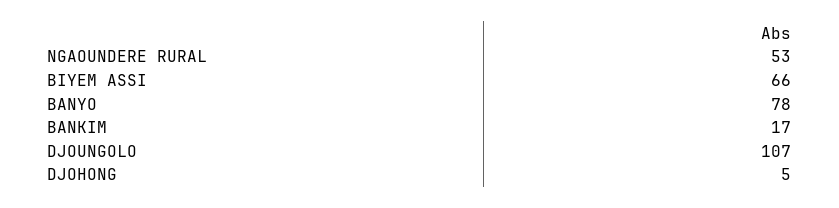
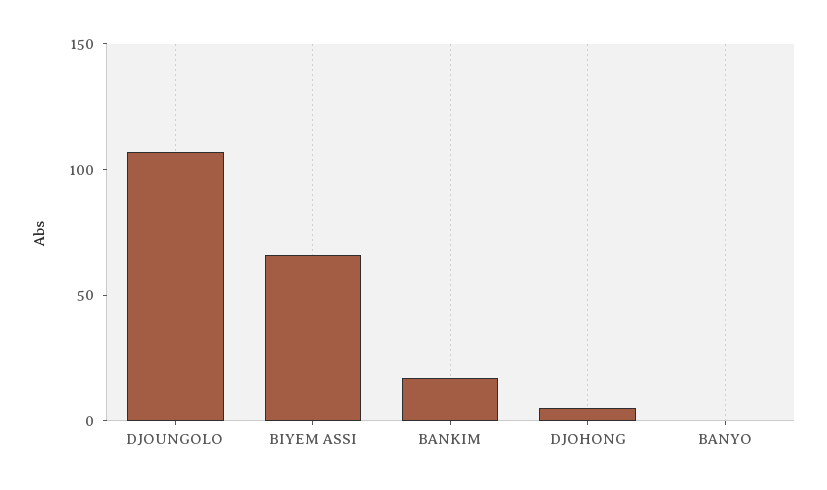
NGAOUNDERE RURAL: 53 -> none
BANYO: 78 -> 0

